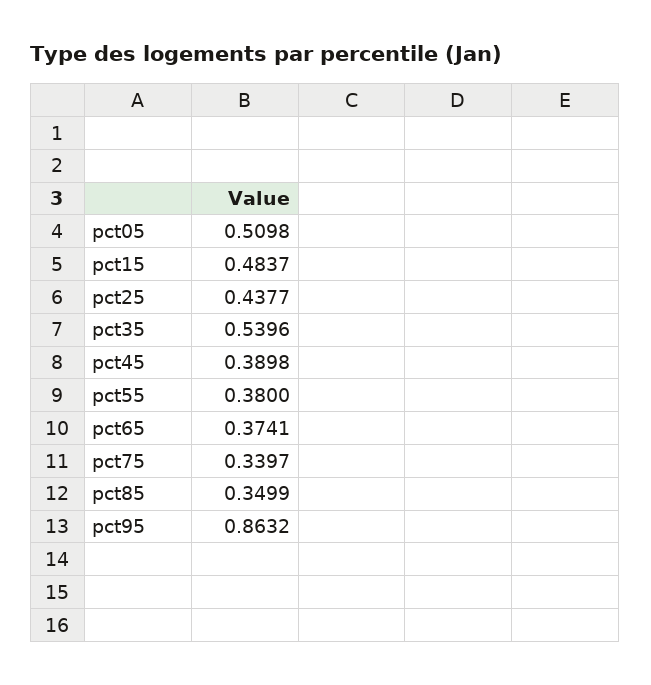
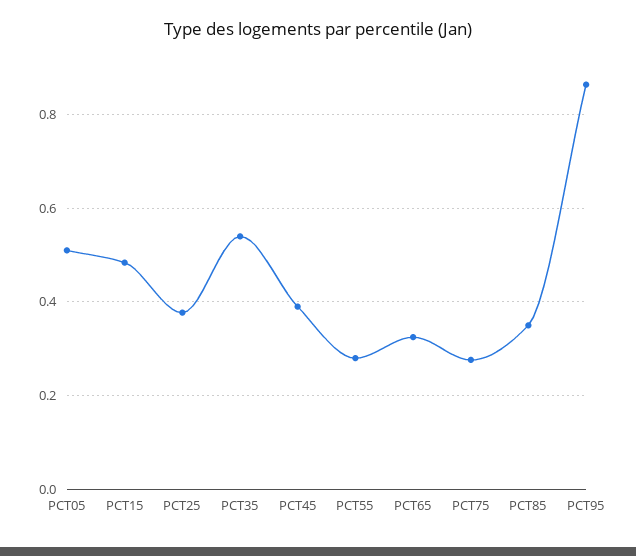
pct25: 0.4377 -> 0.38
pct55: 0.38 -> 0.28
pct65: 0.3741 -> 0.32
pct75: 0.3397 -> 0.28

